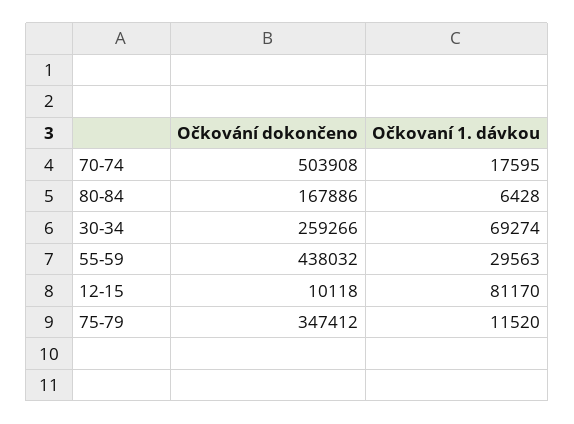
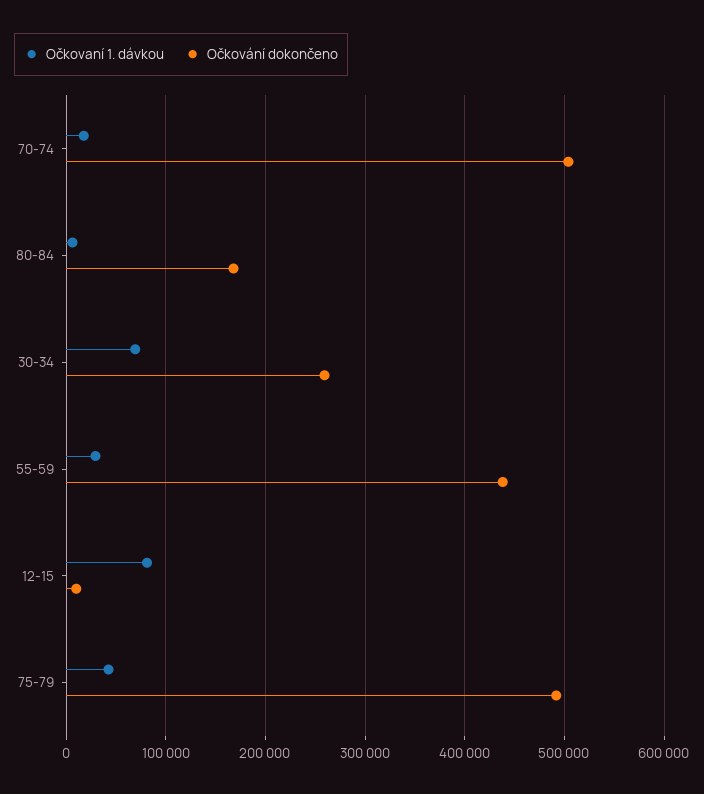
Očkování dokončeno, 75-79: 347412 -> 490000
Očkovaní 1. dávkou, 75-79: 11520 -> 40000

